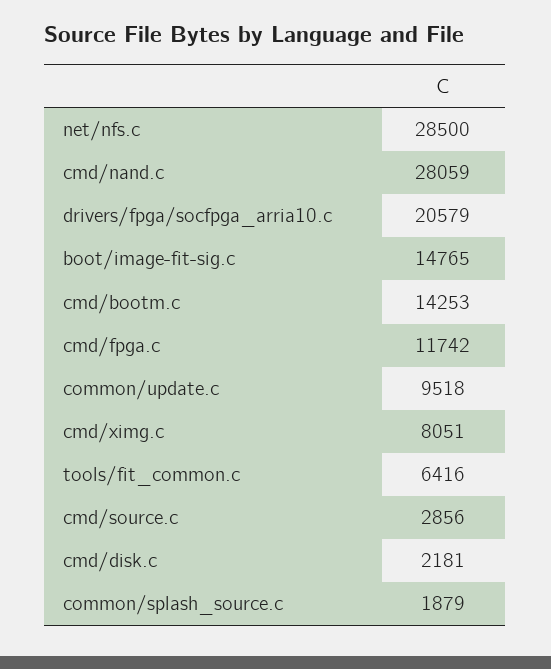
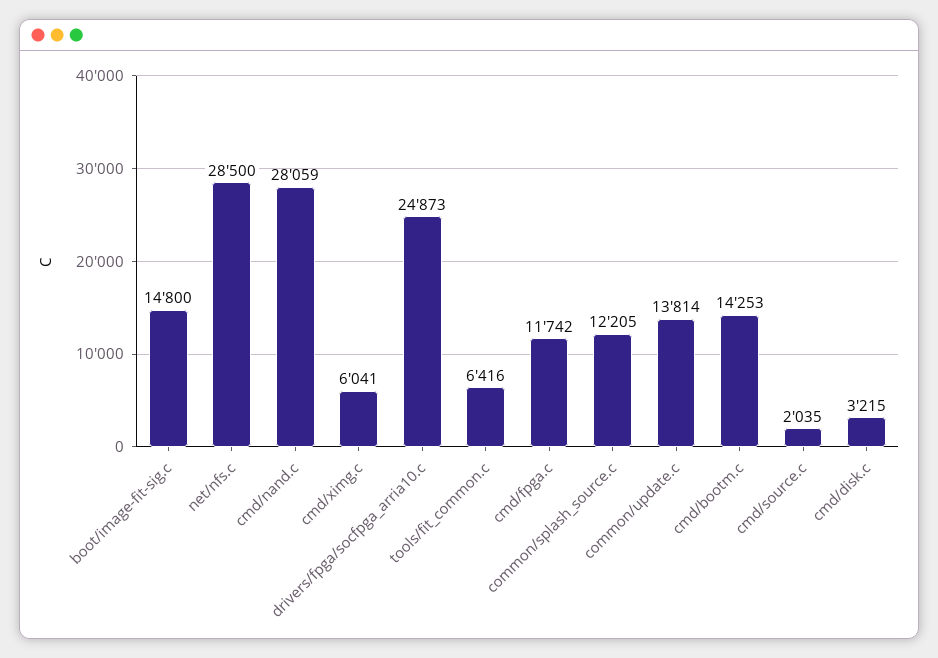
drivers/fpga/socfpga_arria10.c: 20579 -> 24873
boot/image-fit-sig.c: 14765 -> 14800
common/update.c: 9518 -> 13814
cmd/ximg.c: 8051 -> 6041
cmd/source.c: 2856 -> 2035
cmd/disk.c: 2181 -> 3215
common/splash_source.c: 1879 -> 12205

